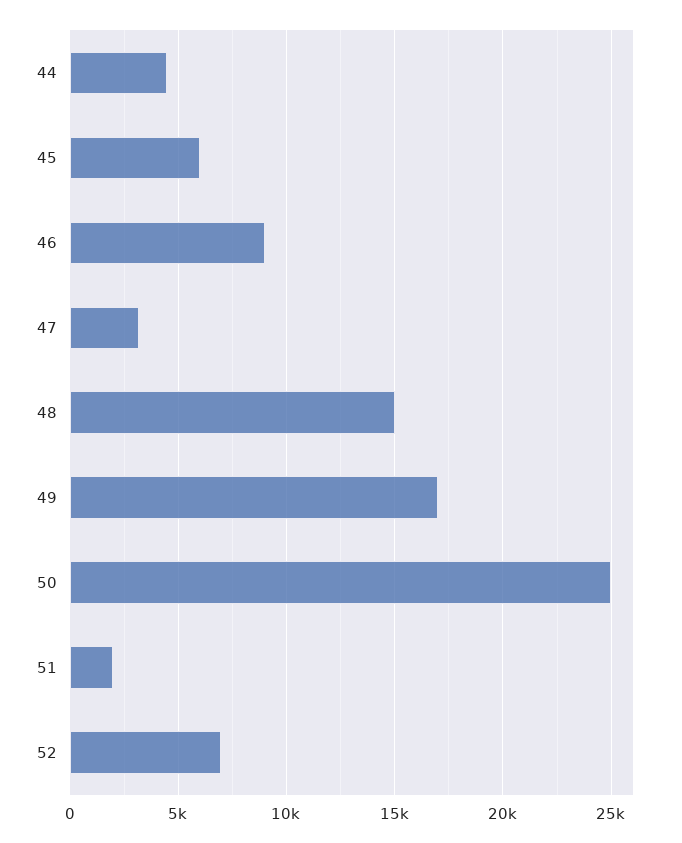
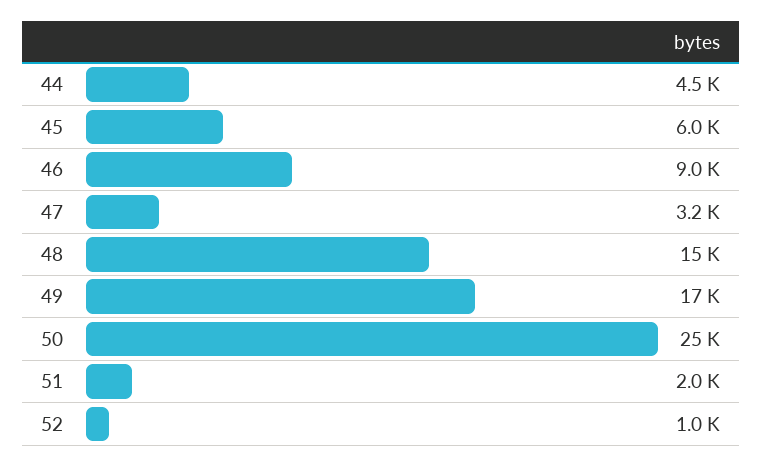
52: 7000 -> 1000

